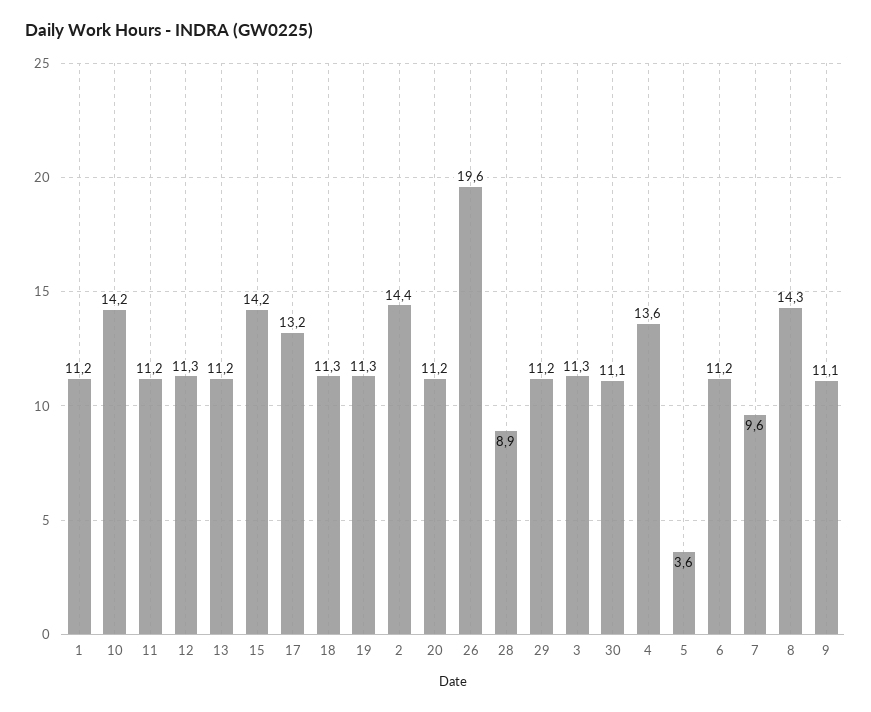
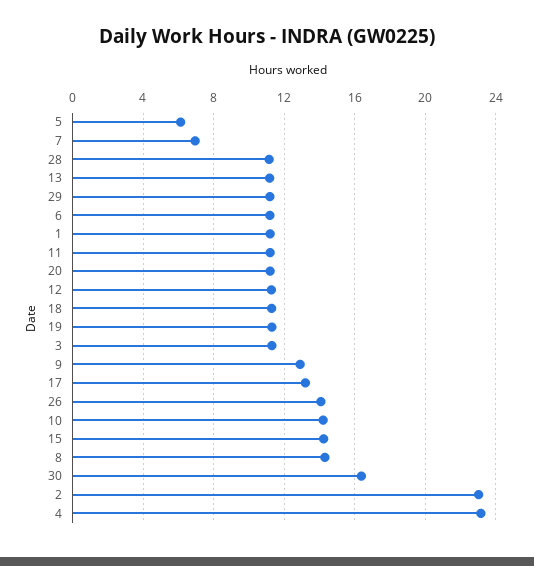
2: 14.4 -> 23
26: 19.6 -> 14
28: 8.9 -> 11
30: 11.1 -> 16.5
4: 13.6 -> 23
5: 3.6 -> 6
7: 9.6 -> 7
9: 11.1 -> 13

